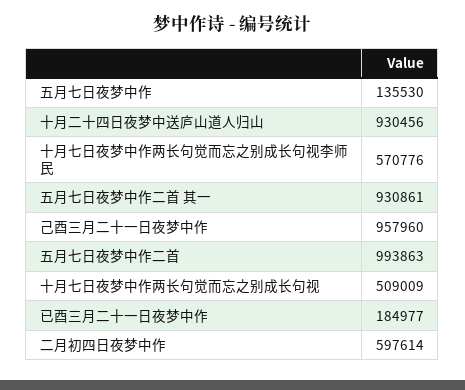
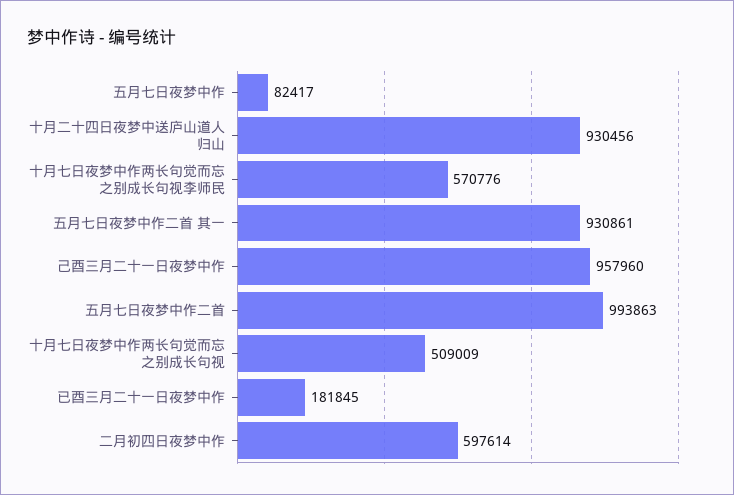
五月七日夜梦中作: 135530 -> 82417
已酉三月二十一日夜梦中作: 184977 -> 181845

